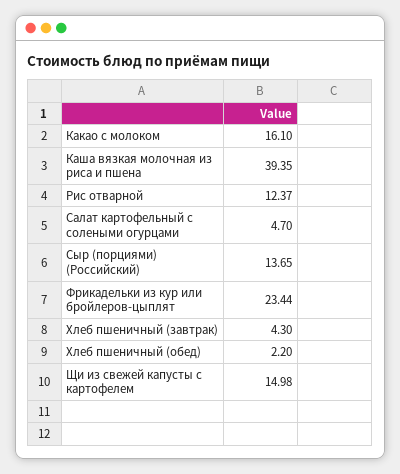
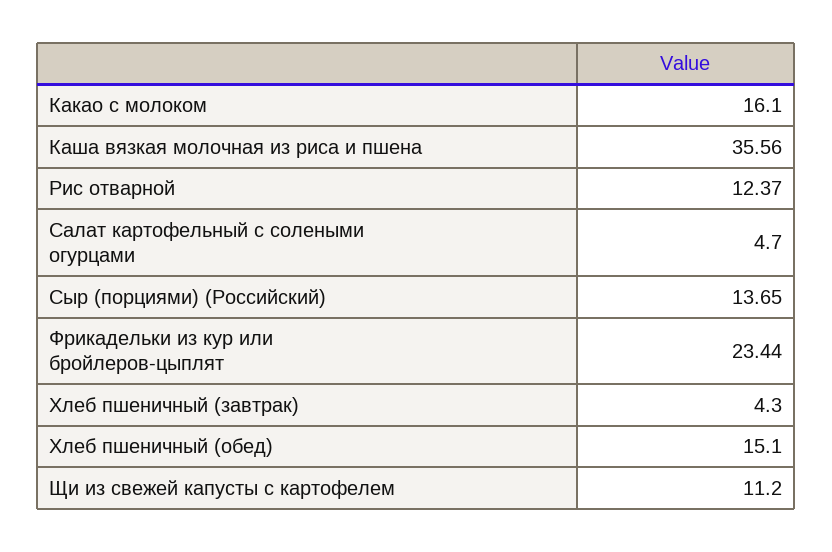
Каша вязкая молочная из риса и пшена: 39.35 -> 35.56
Хлеб пшеничный (обед): 2.2 -> 15.1
Щи из свежей капусты с картофелем: 14.98 -> 11.2

